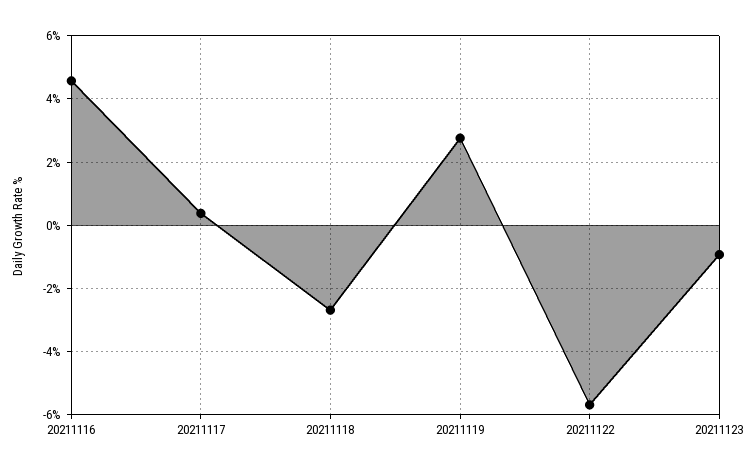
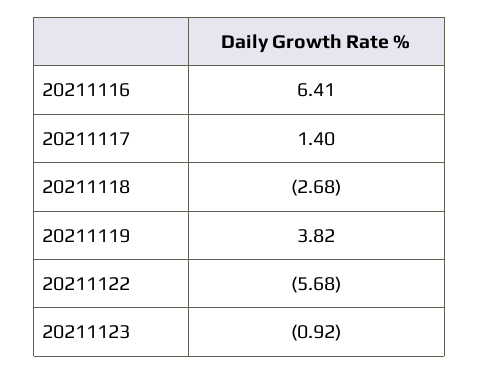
20211116: 4.6 -> 6.41
20211117: 0.4 -> 1.4
20211119: 2.8 -> 3.82

